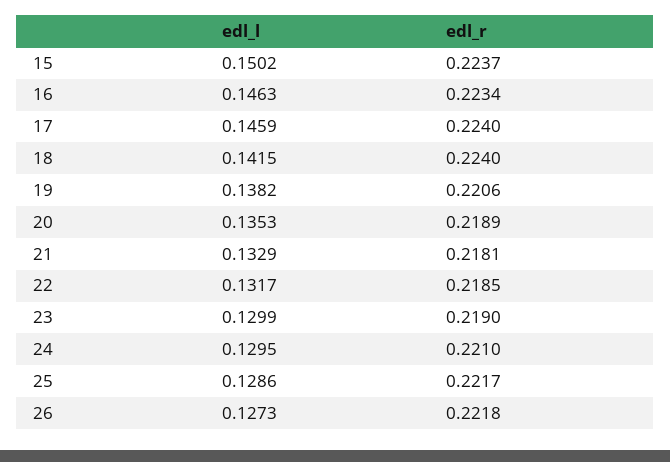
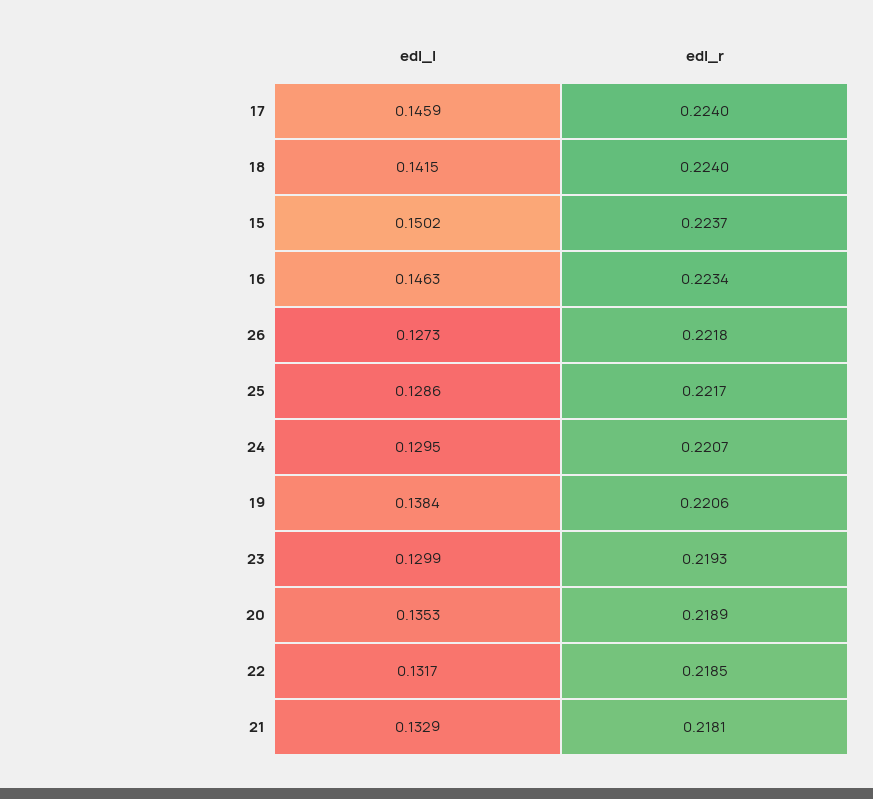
edl_l, 19: 0.1382 -> 0.1384
edl_r, 23: 0.219 -> 0.2193
edl_r, 24: 0.221 -> 0.2207

